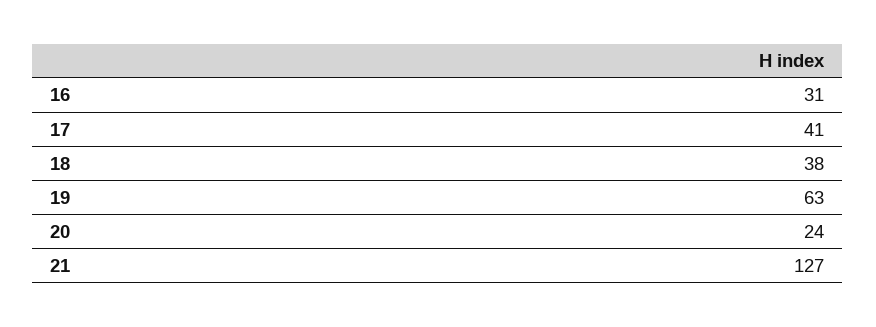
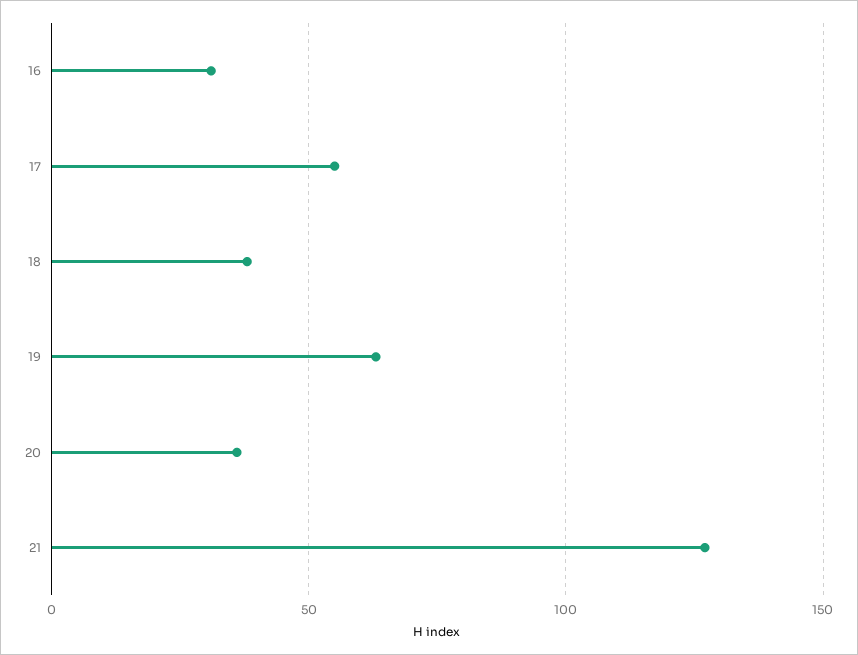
17: 41 -> 55
20: 24 -> 35

